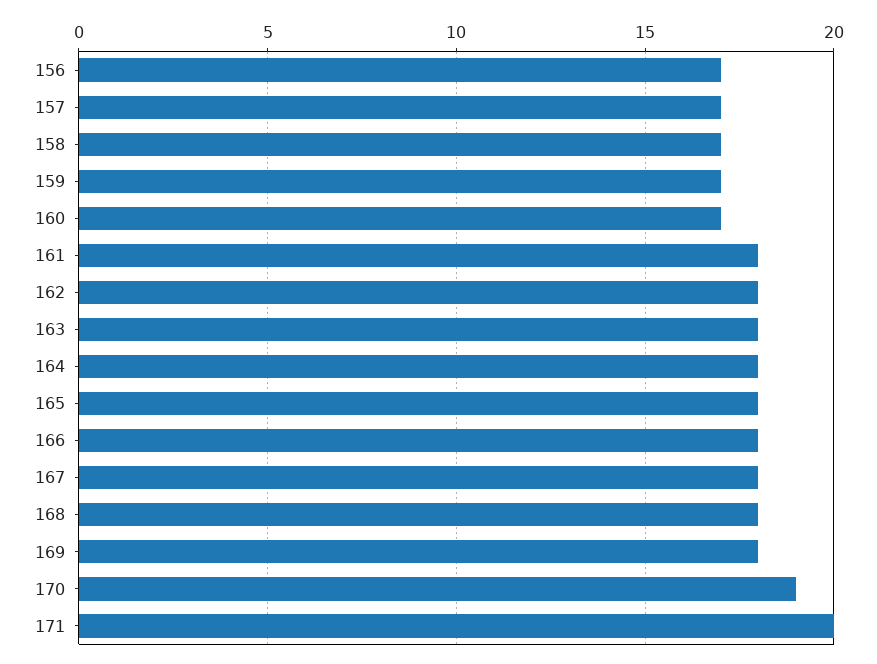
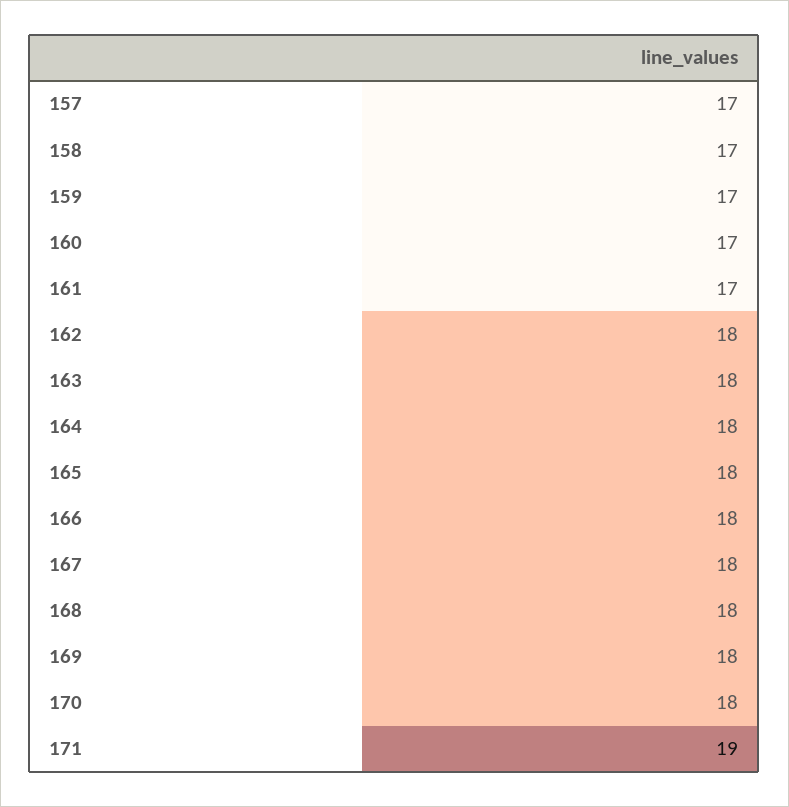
156: 17 -> none
161: 18 -> 17
170: 19 -> 18
171: 20 -> 19

